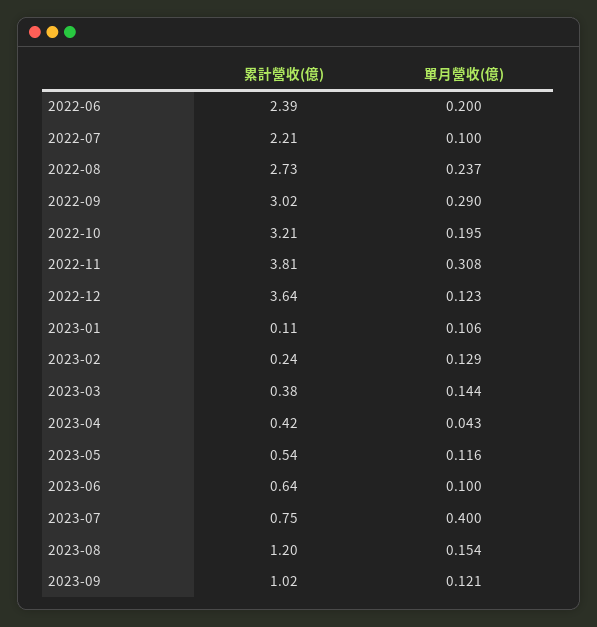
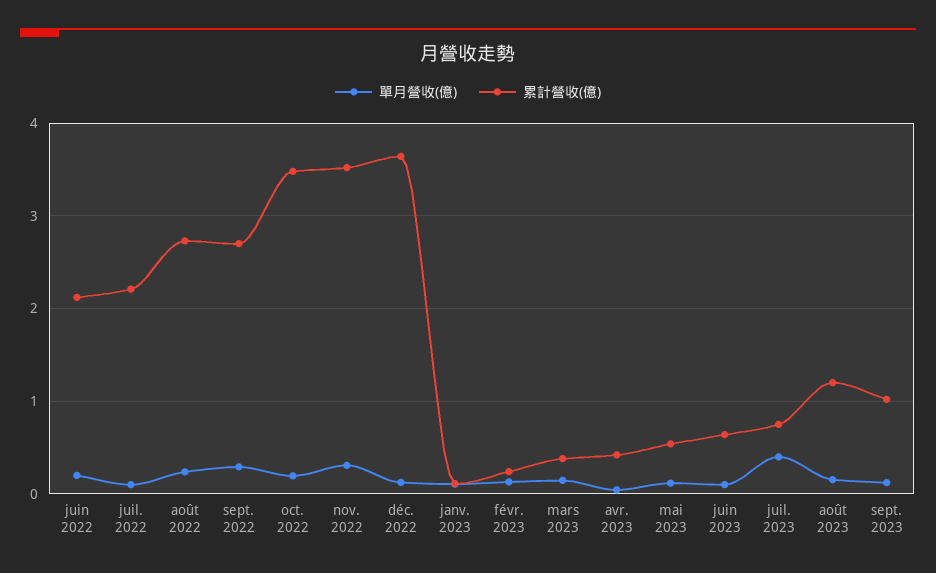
累計營收(億), 2022-06: 2.39 -> 2.1
累計營收(億), 2022-09: 3.02 -> 2.7
累計營收(億), 2022-10: 3.21 -> 3.5
累計營收(億), 2022-11: 3.81 -> 3.5

